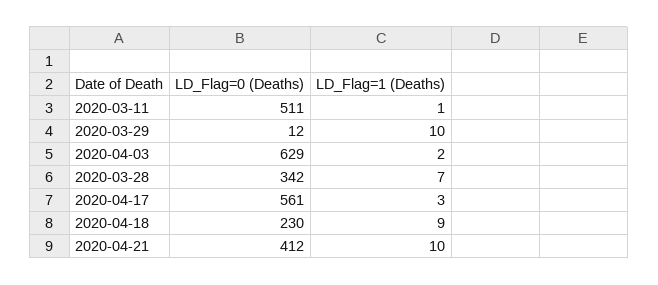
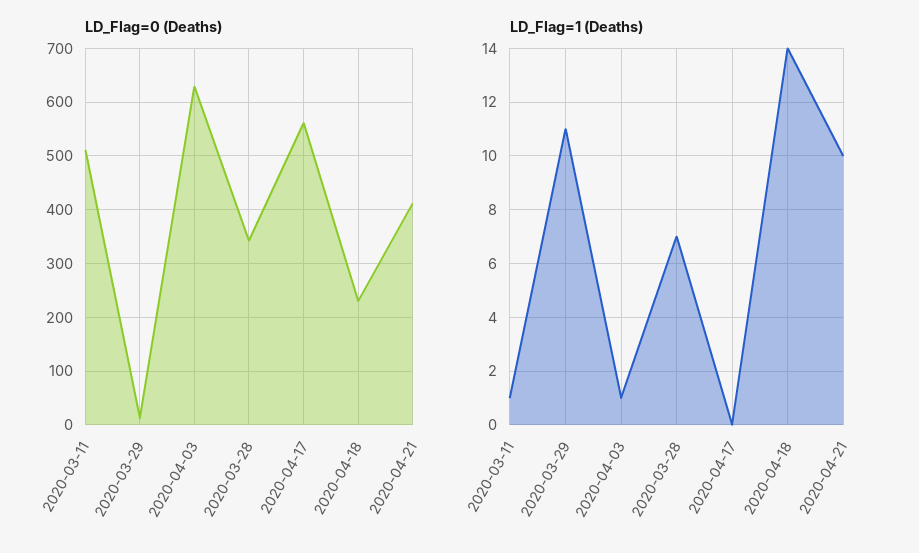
LD_Flag=1 (Deaths), 2020-03-29: 10 -> 11
LD_Flag=1 (Deaths), 2020-04-03: 2 -> 1
LD_Flag=1 (Deaths), 2020-04-17: 3 -> 0
LD_Flag=1 (Deaths), 2020-04-18: 9 -> 14

